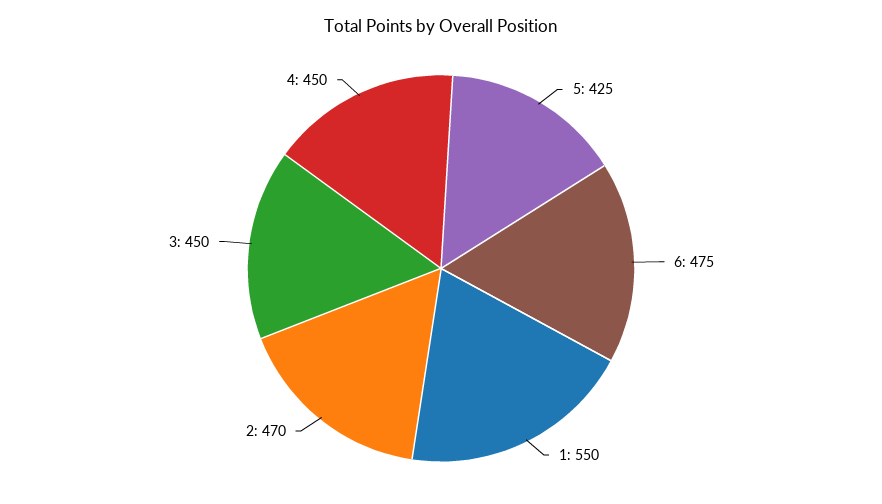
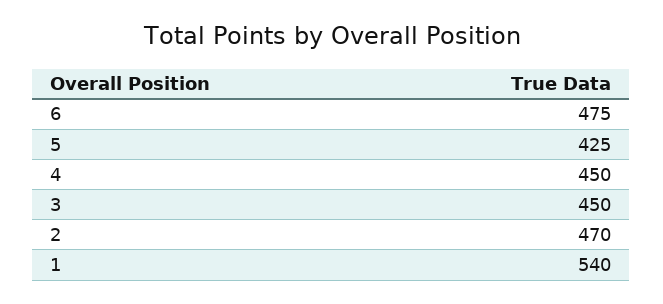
1: 550 -> 540

